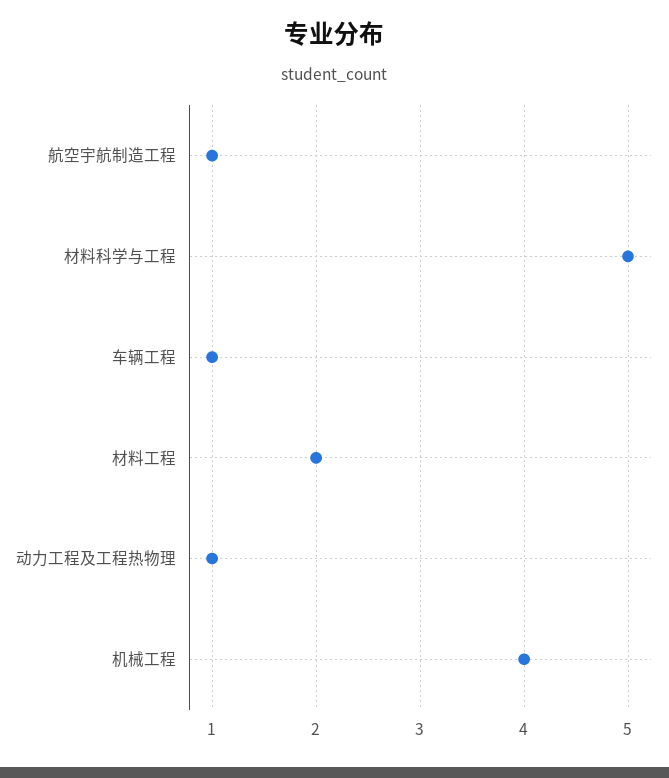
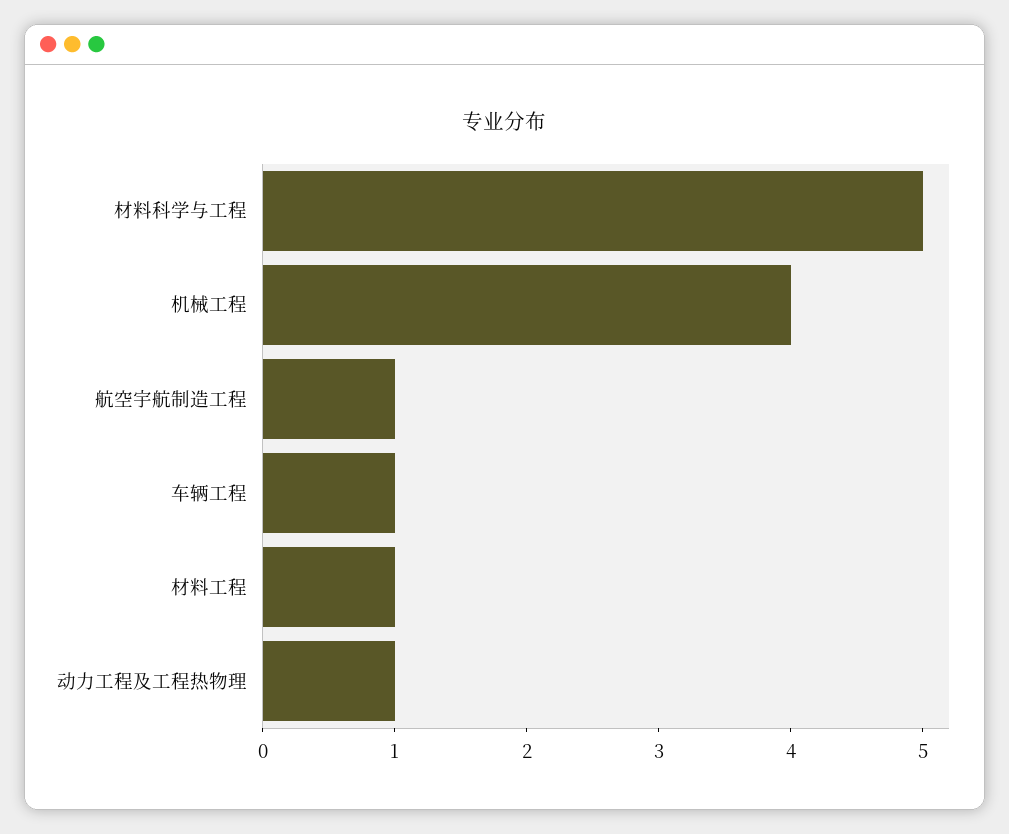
材料工程: 2 -> 1

